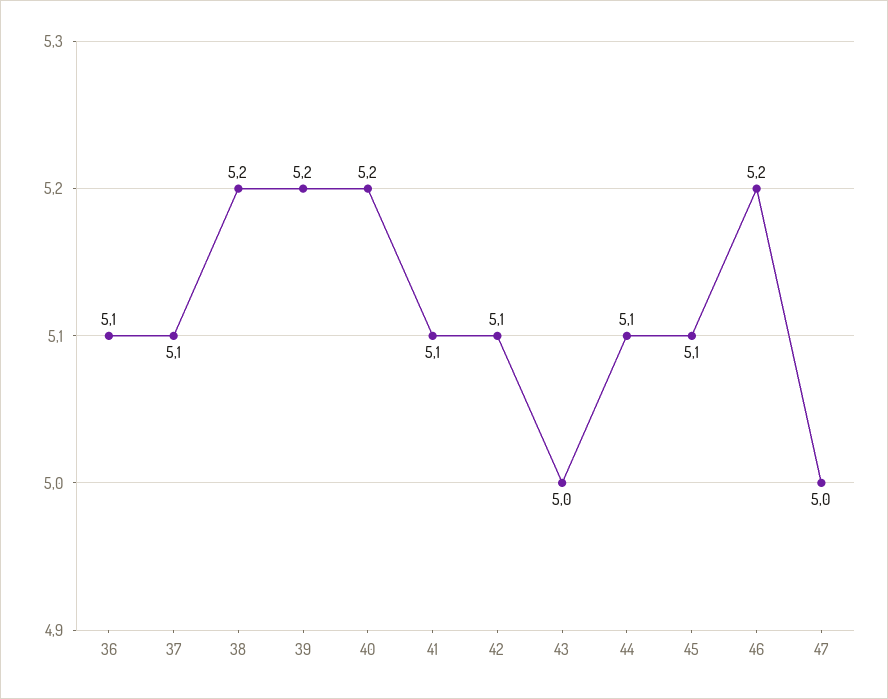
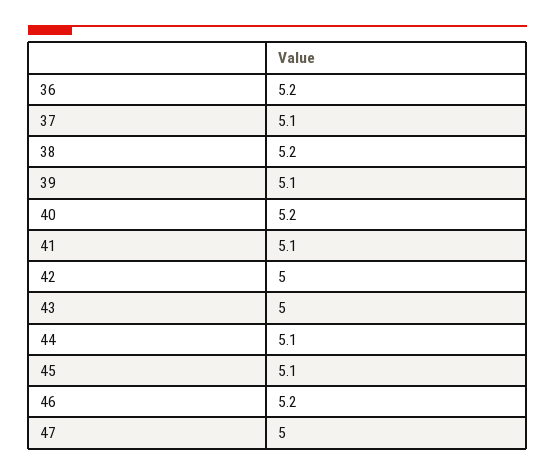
36: 5.1 -> 5.2
39: 5.2 -> 5.1
42: 5.1 -> 5

